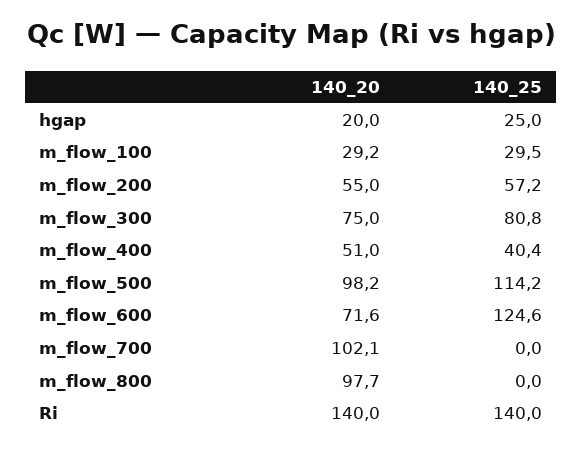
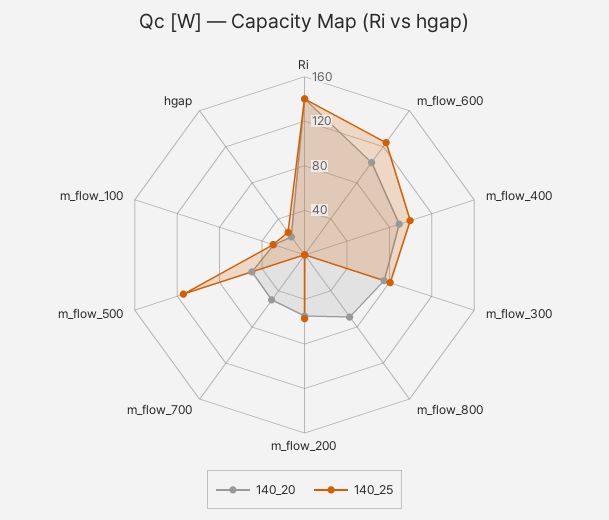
140_20, m_flow_400: 51 -> 90
140_25, m_flow_400: 40.4 -> 100
140_20, m_flow_500: 98.2 -> 50
140_20, m_flow_600: 71.6 -> 100
140_20, m_flow_700: 102.1 -> 50
140_20, m_flow_800: 97.7 -> 70

